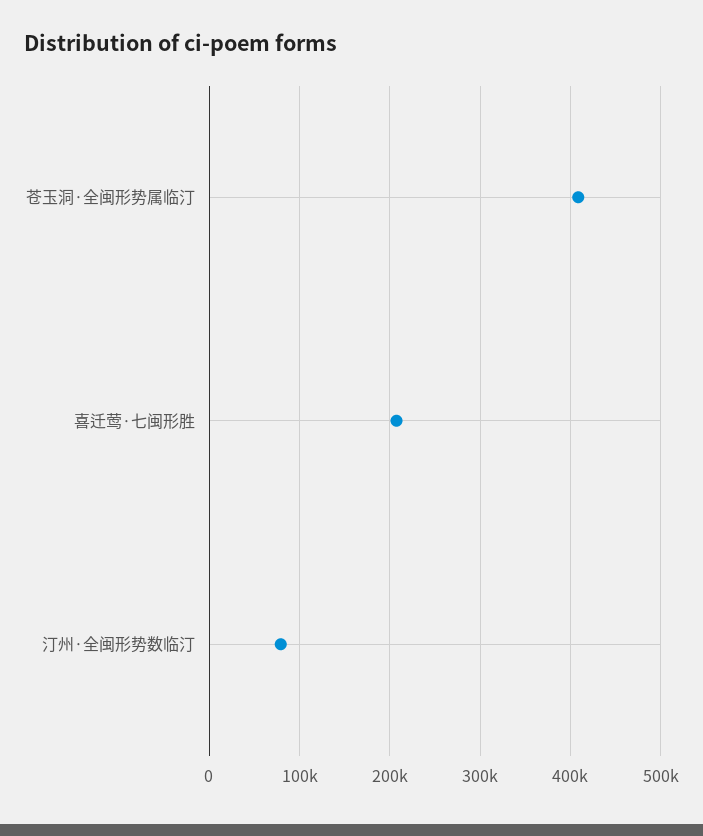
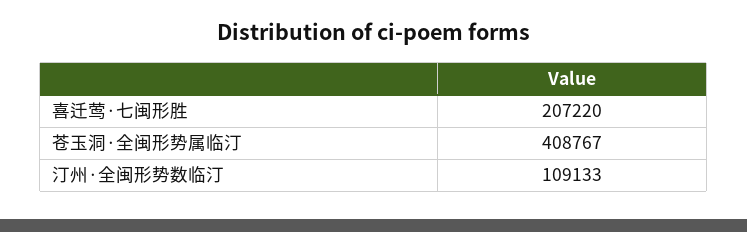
汀州·全闽形势数临汀: 80000 -> 109133

